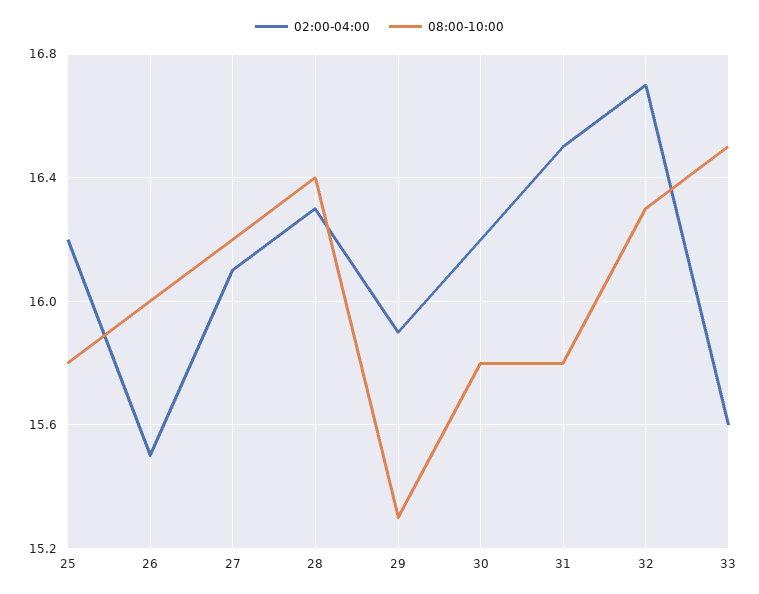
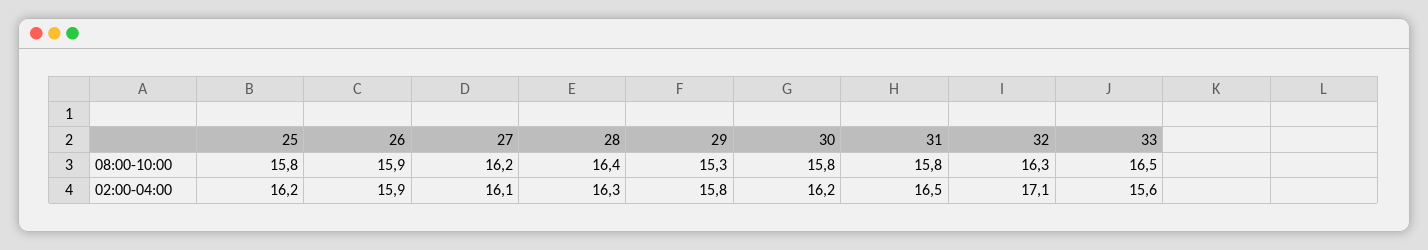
02:00-04:00, 26: 15.5 -> 15.9
08:00-10:00, 26: 16 -> 15.9
02:00-04:00, 29: 15.9 -> 15.8
02:00-04:00, 32: 16.7 -> 17.1

